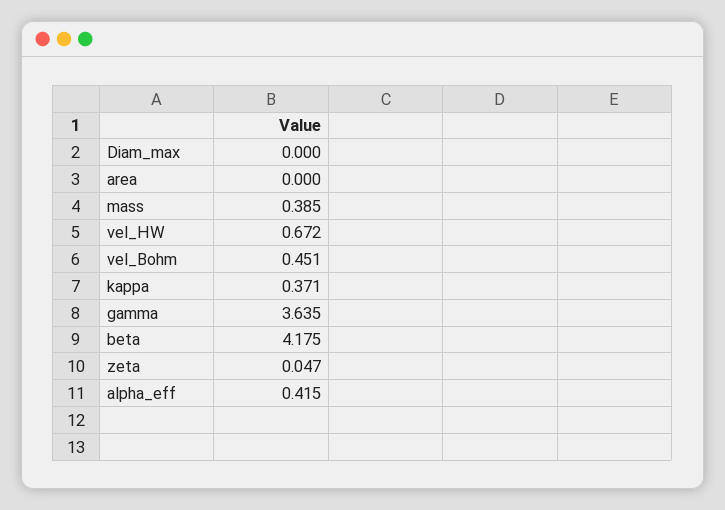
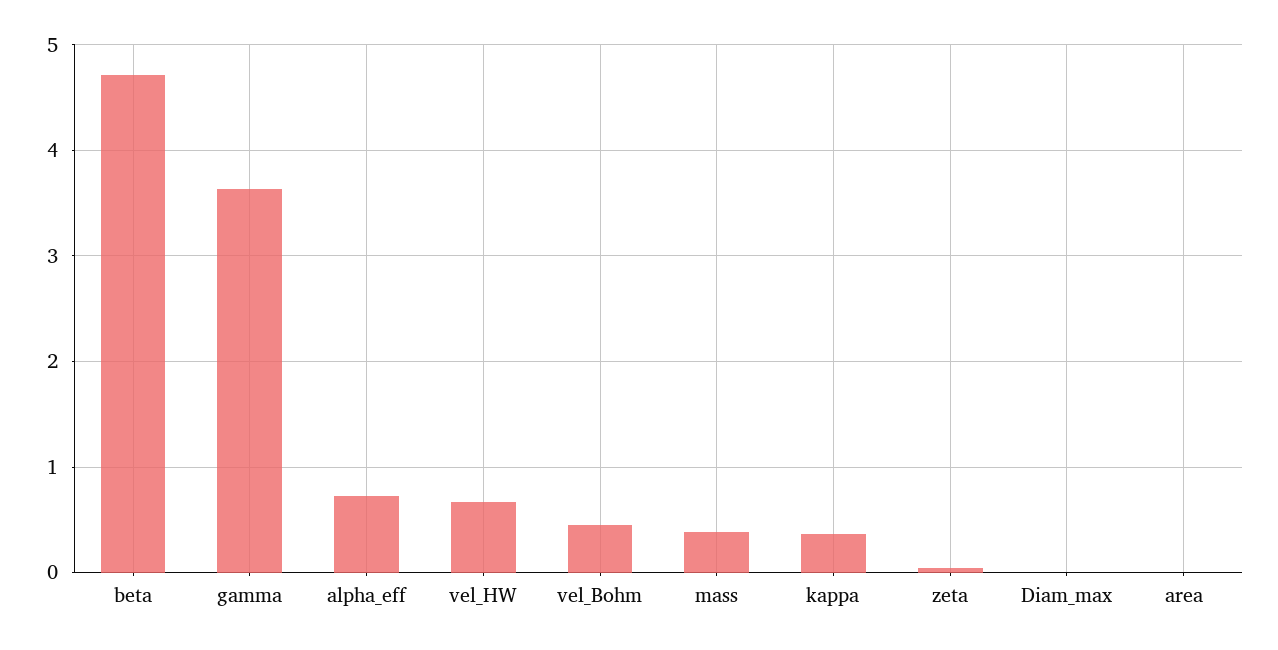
beta: 4.175 -> 4.7
alpha_eff: 0.415 -> 0.7

